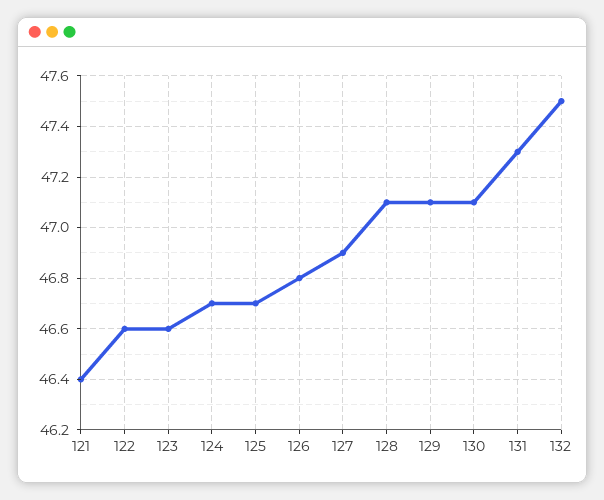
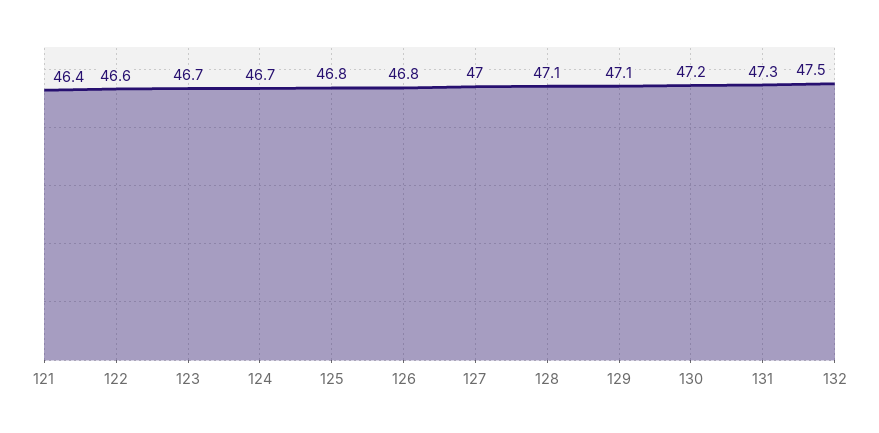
123: 46.6 -> 46.7
125: 46.7 -> 46.8
127: 46.9 -> 47
130: 47.1 -> 47.2

